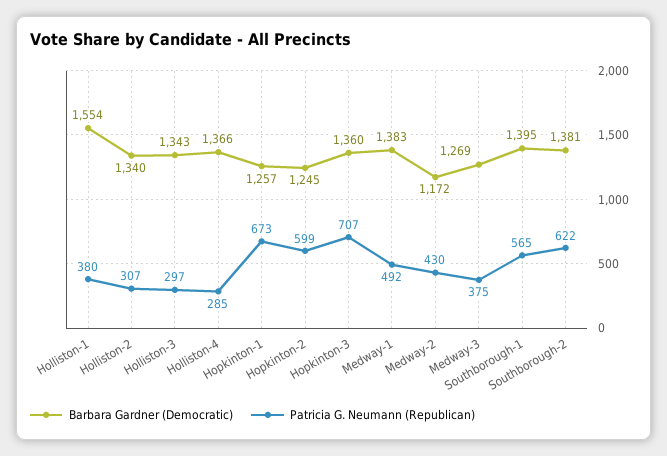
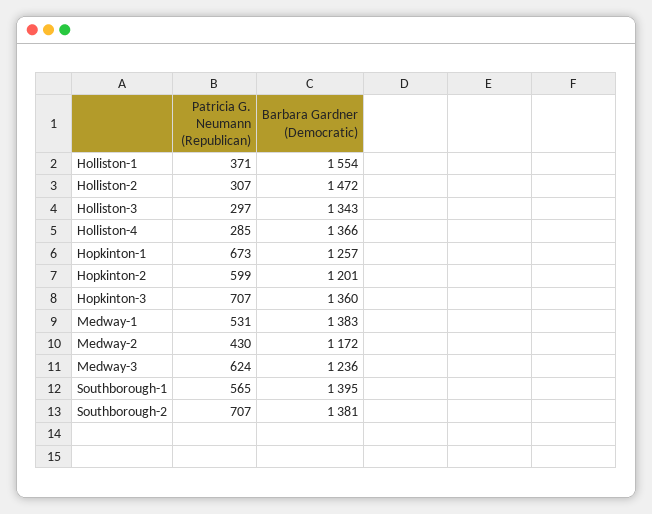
Patricia G. Neumann (Republican), Holliston-1: 380 -> 371
Barbara Gardner (Democratic), Holliston-2: 1340 -> 1472
Barbara Gardner (Democratic), Hopkinton-2: 1245 -> 1201
Patricia G. Neumann (Republican), Medway-1: 492 -> 531
Barbara Gardner (Democratic), Medway-3: 1269 -> 1236
Patricia G. Neumann (Republican), Medway-3: 375 -> 624
Patricia G. Neumann (Republican), Southborough-2: 622 -> 707

